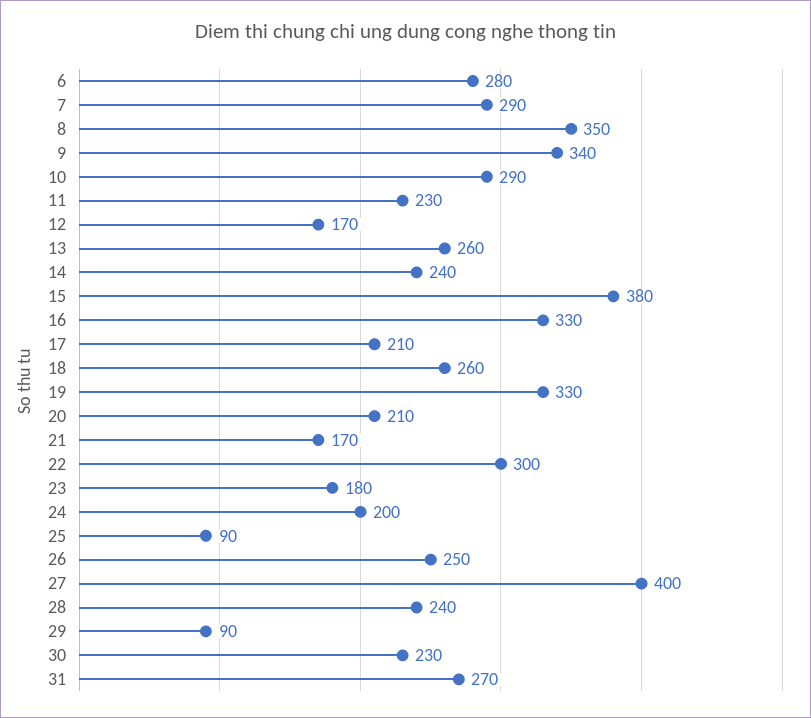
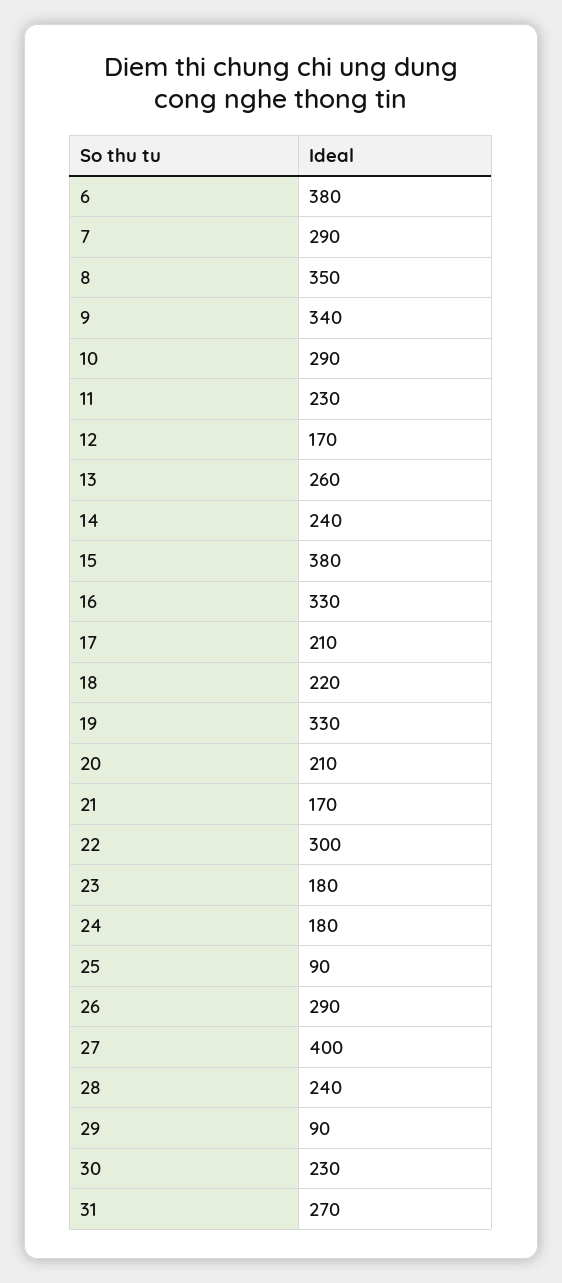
6: 280 -> 380
18: 260 -> 220
24: 200 -> 180
26: 250 -> 290

